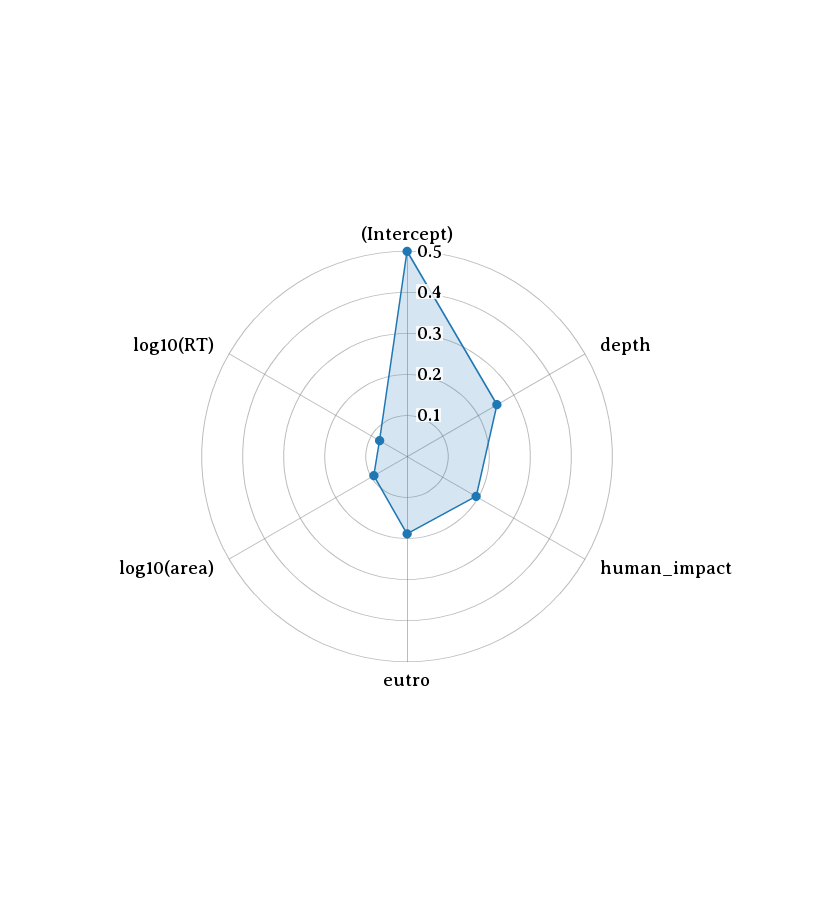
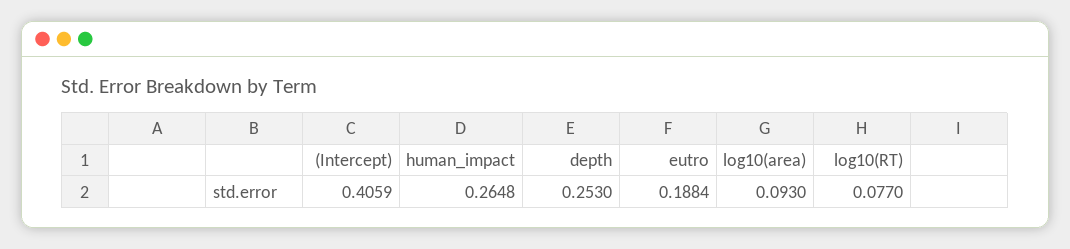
(Intercept): 0.5 -> 0.4059
human_impact: 0.2 -> 0.2648

